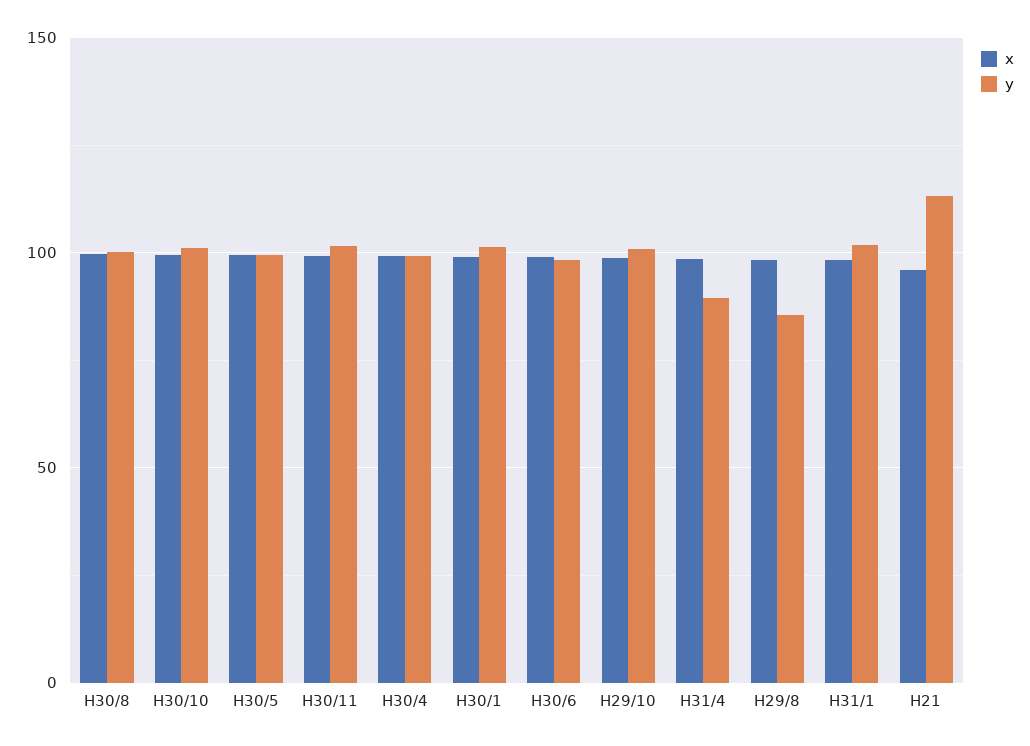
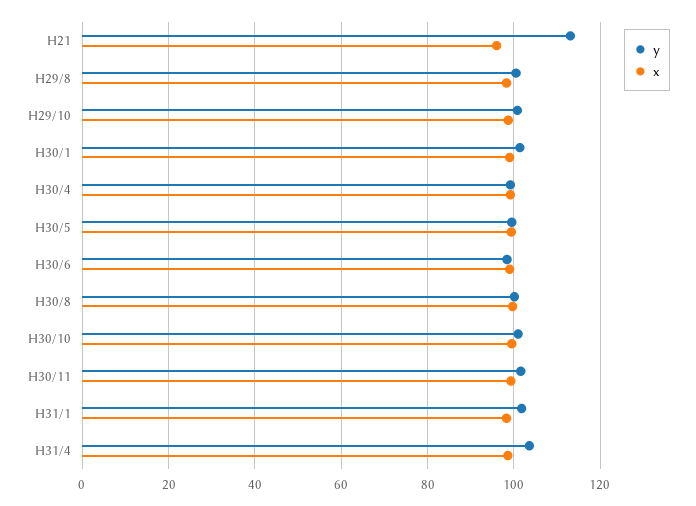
y, H31/4: 90 -> 104
y, H29/8: 85 -> 100

